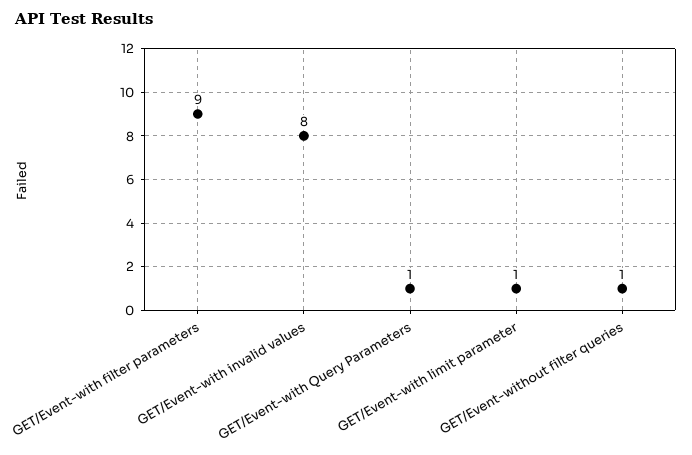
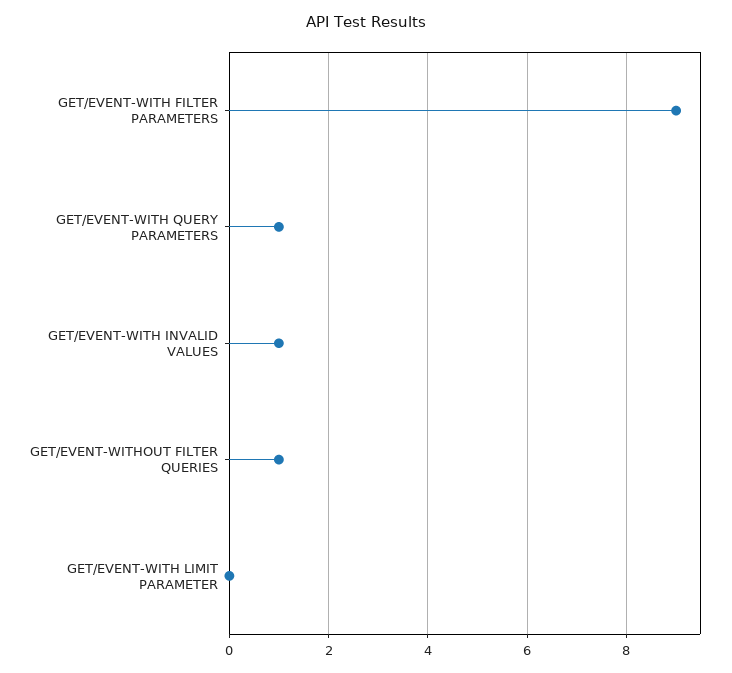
GET/Event-with invalid values: 8 -> 1
GET/Event-with limit parameter: 1 -> 0

